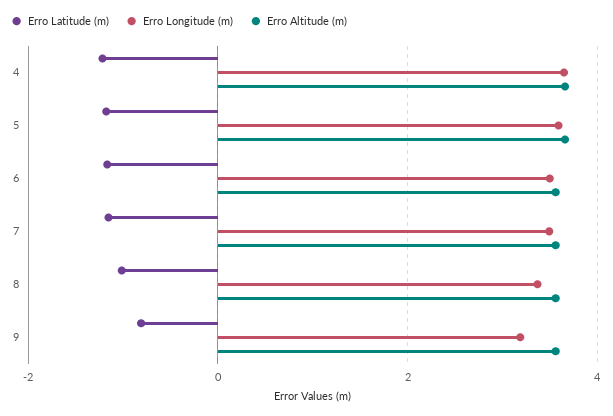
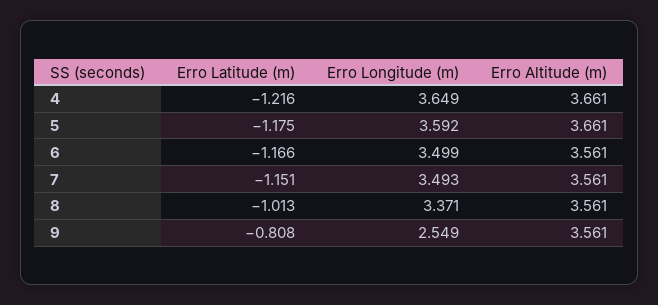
Erro Longitude (m), 9: 3.2 -> 2.549

